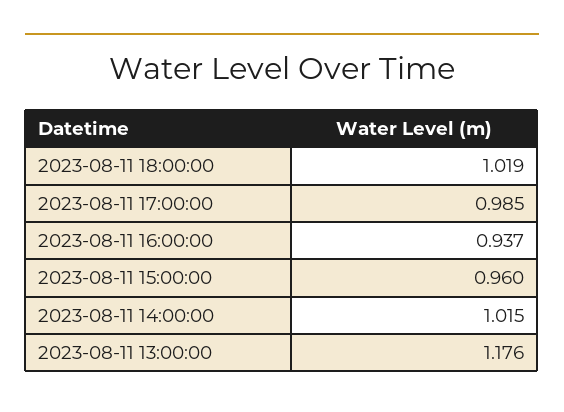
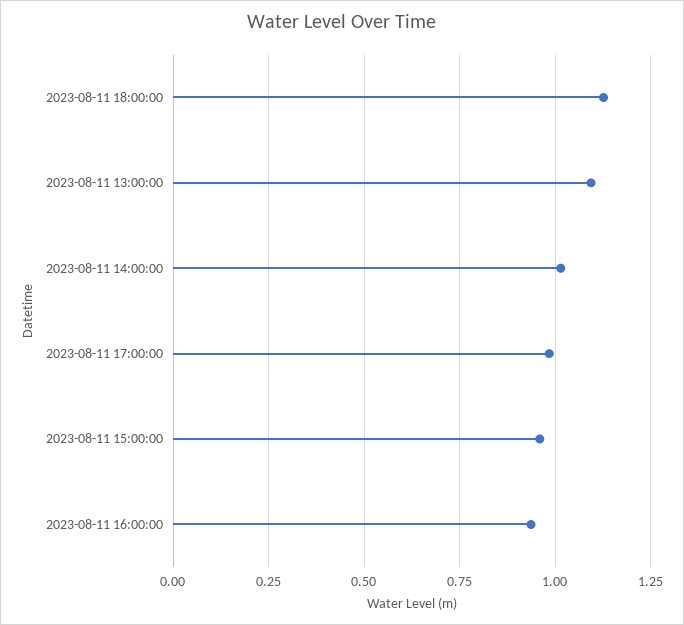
2023-08-11 18:00:00: 1.019 -> 1.125
2023-08-11 13:00:00: 1.176 -> 1.1

